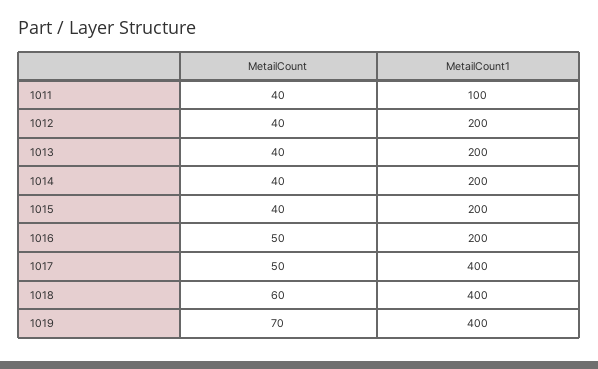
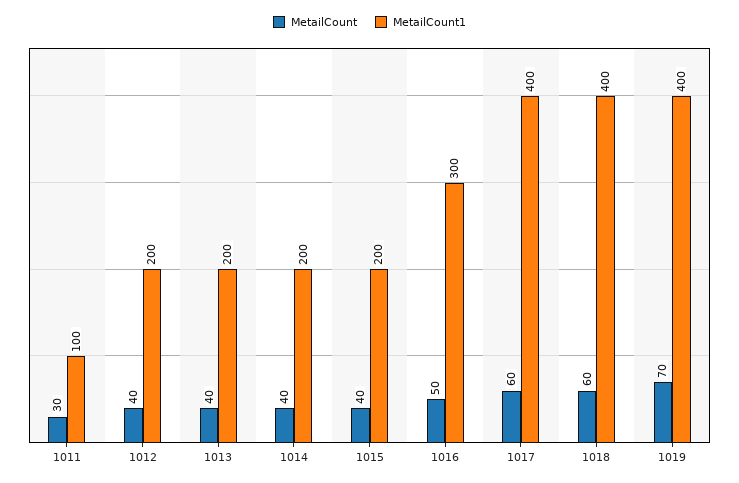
MetailCount, 1011: 40 -> 30
MetailCount1, 1016: 200 -> 300
MetailCount, 1017: 50 -> 60

